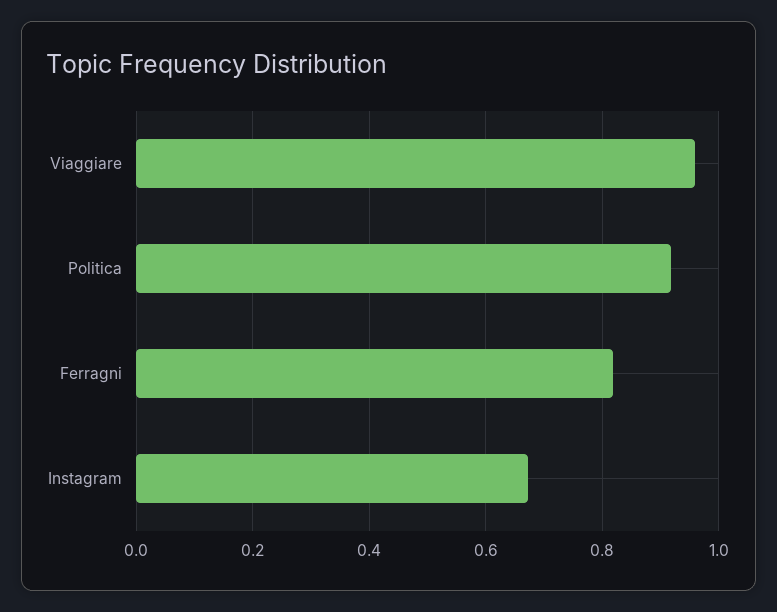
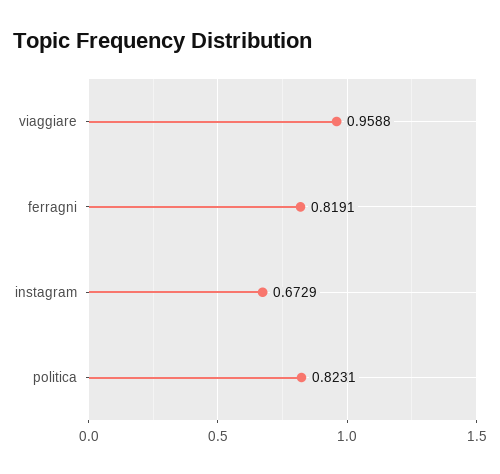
Politica: 0.92 -> 0.8231

